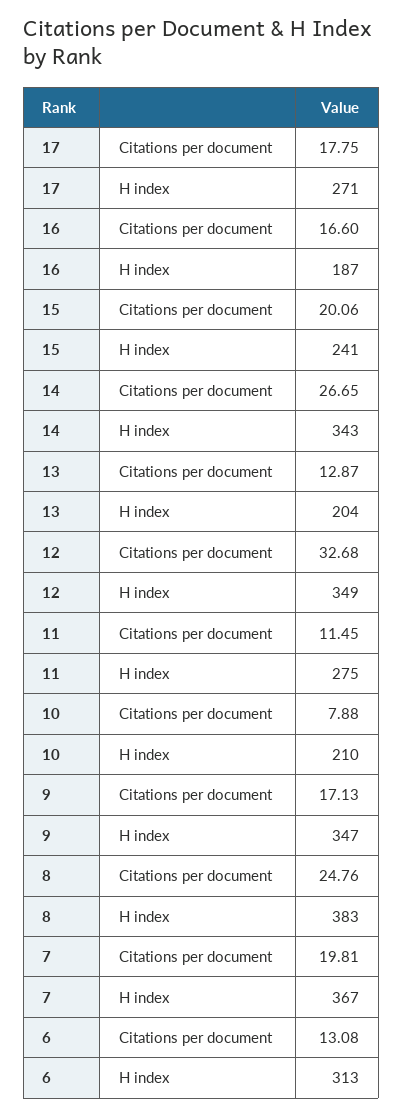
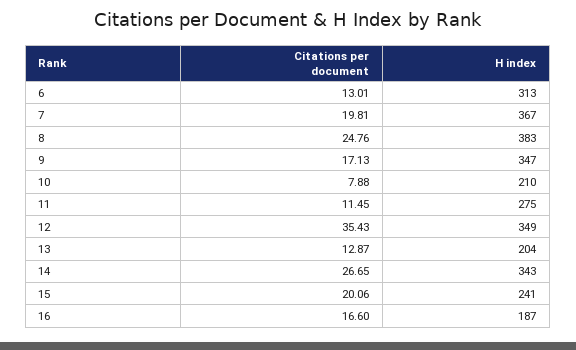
17, Citations per document: 17.75 -> none
17, H index: 271 -> none
12, Citations per document: 32.68 -> 35.43
6, Citations per document: 13.08 -> 13.01

